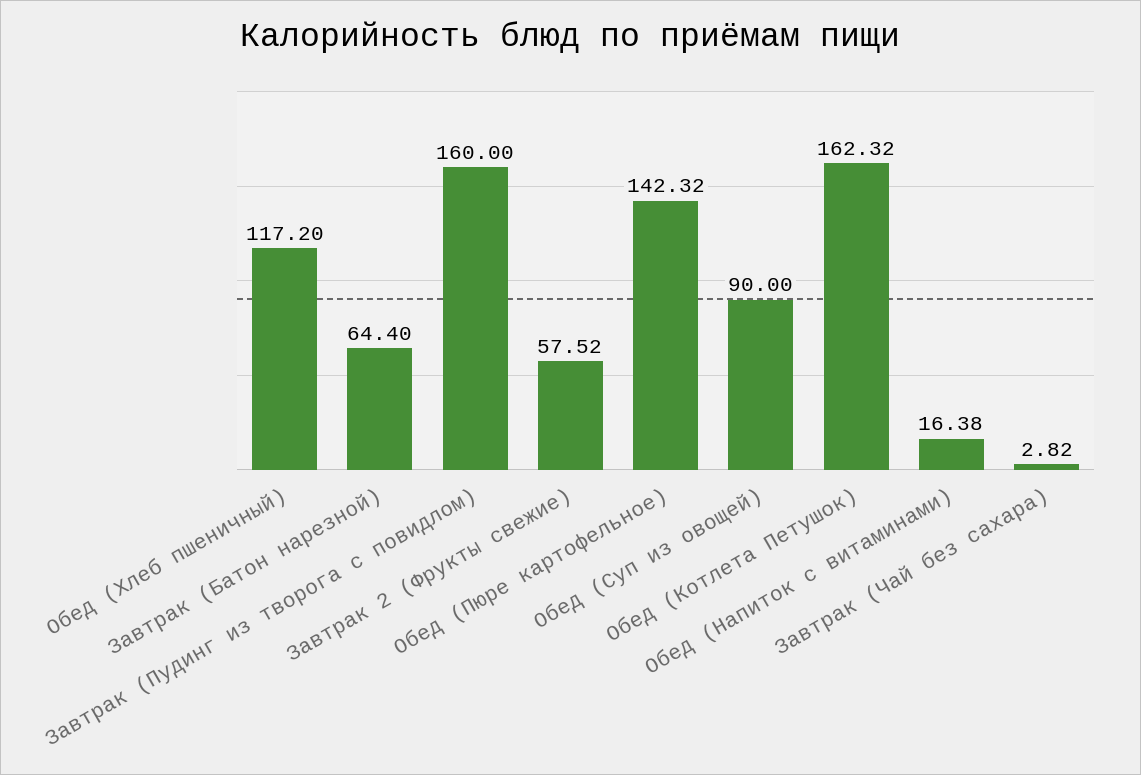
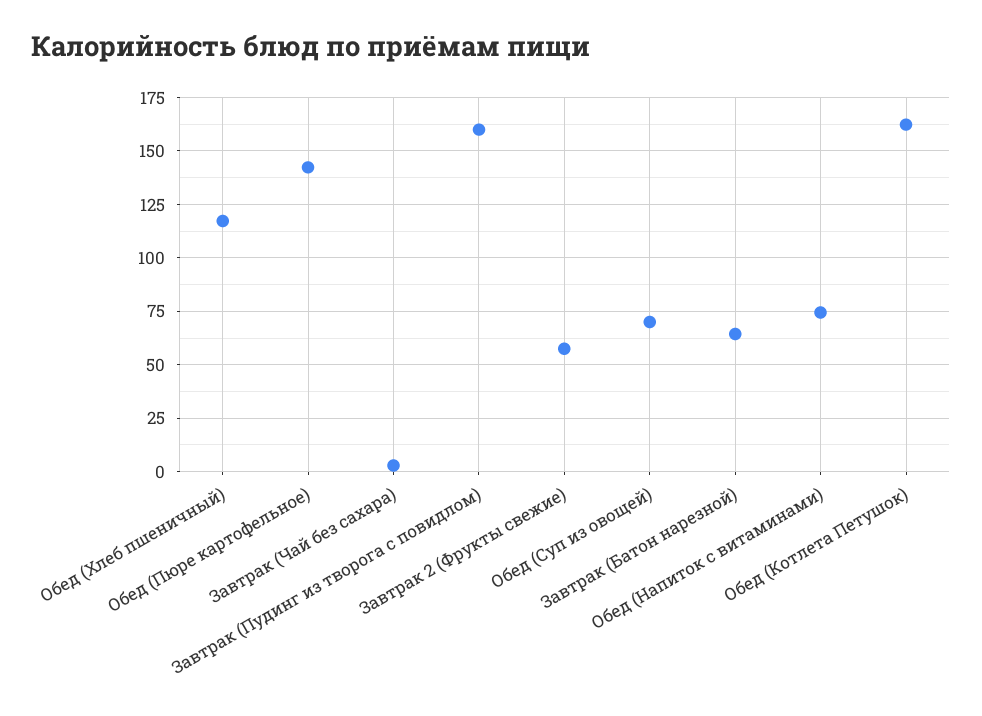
Обед (Суп из овощей): 90 -> 70
Обед (Напиток с витаминами): 16.38 -> 75

